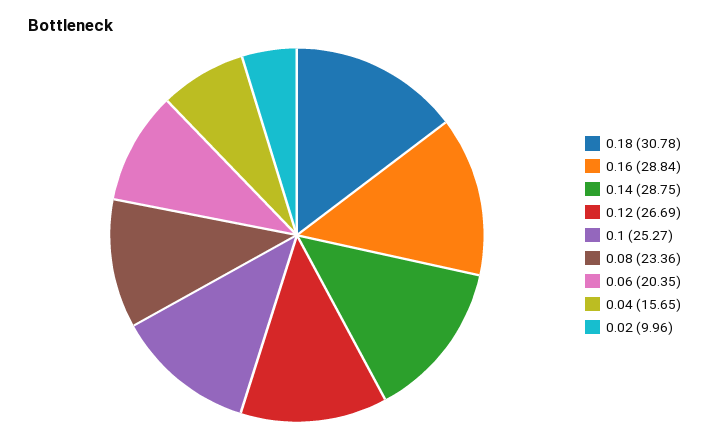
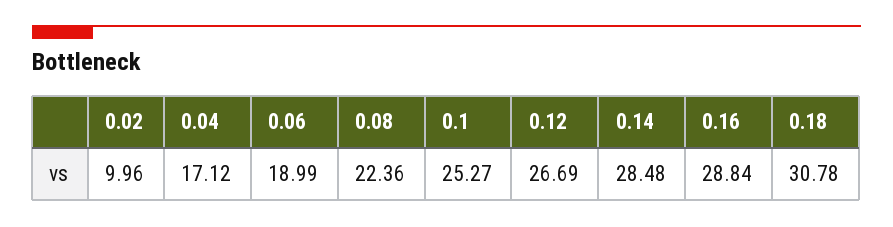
0.14: 28.75 -> 28.48
0.08: 23.36 -> 22.36
0.06: 20.35 -> 18.99
0.04: 15.65 -> 17.12

